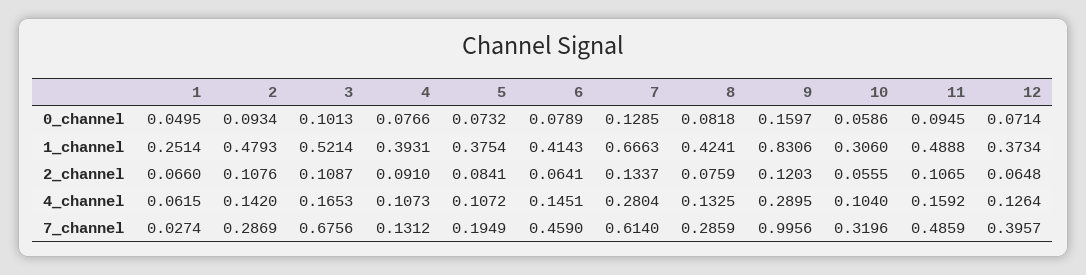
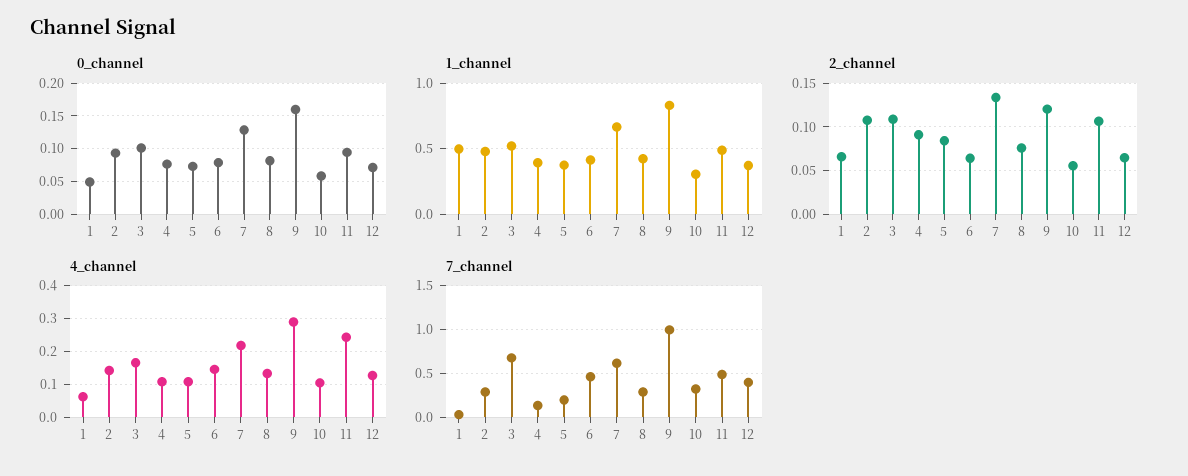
1_channel, 1: 0.2514 -> 0.5
4_channel, 7: 0.2804 -> 0.22
4_channel, 11: 0.1592 -> 0.24

